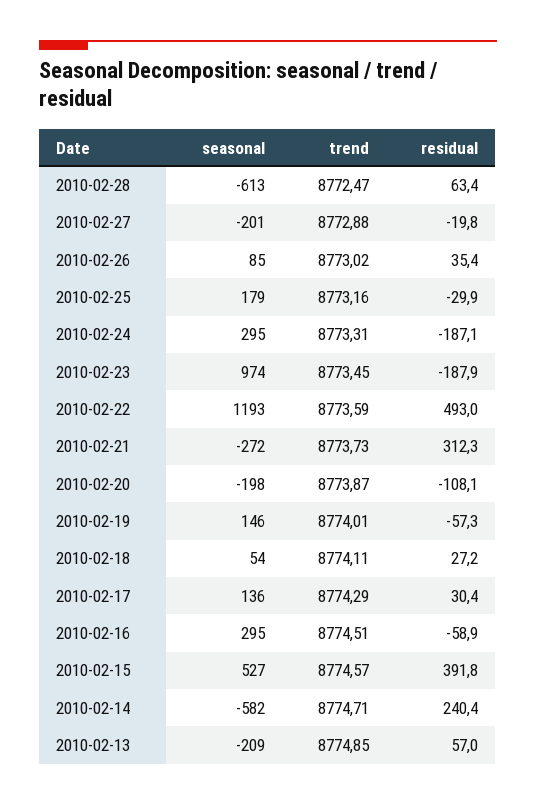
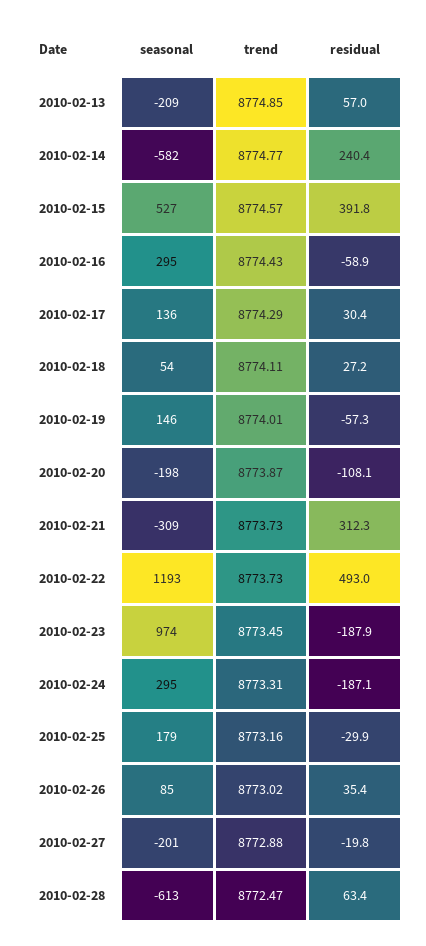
trend, 2010-02-22: 8773.59 -> 8773.73
seasonal, 2010-02-21: -272 -> -309
trend, 2010-02-16: 8774.51 -> 8774.43
trend, 2010-02-14: 8774.71 -> 8774.77

